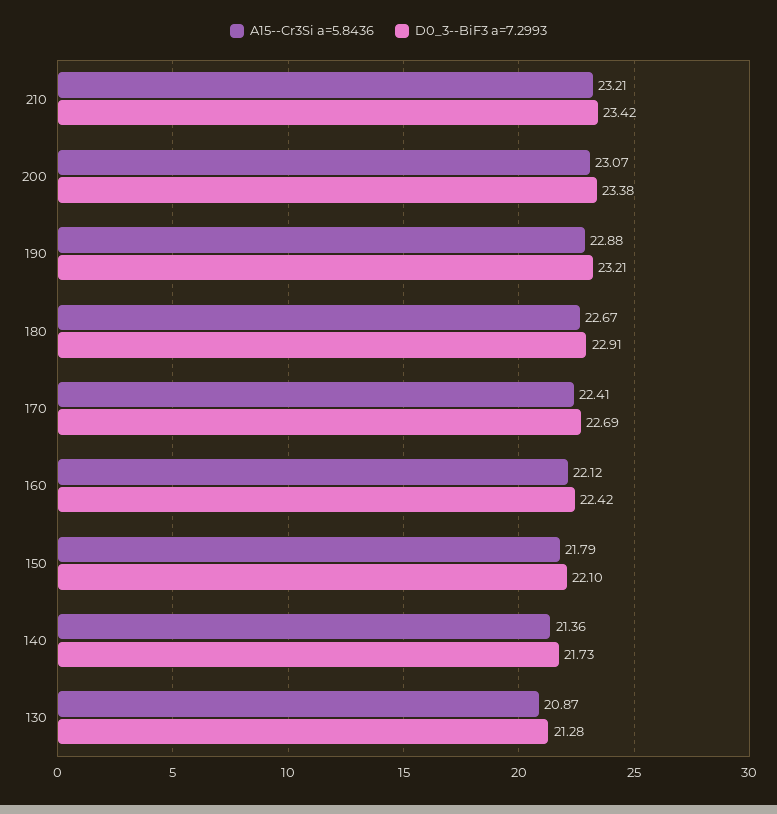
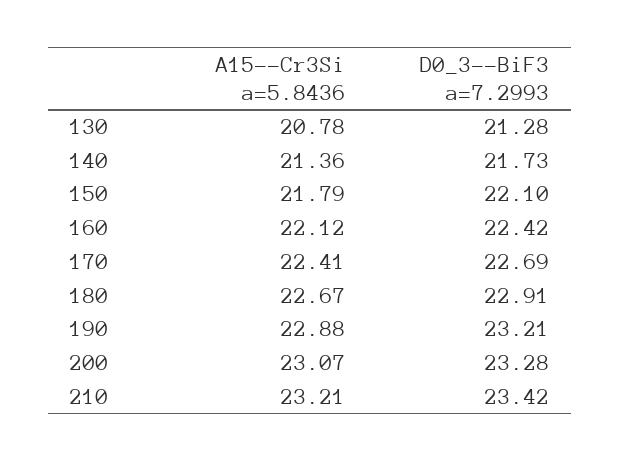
D0_3--BiF3 a=7.2993, 200: 23.38 -> 23.28
A15--Cr3Si a=5.8436, 130: 20.87 -> 20.78

